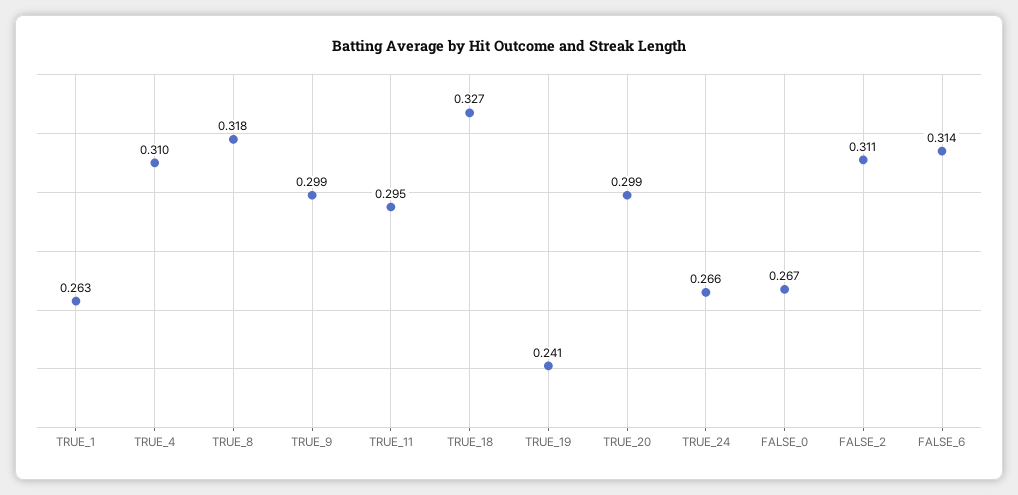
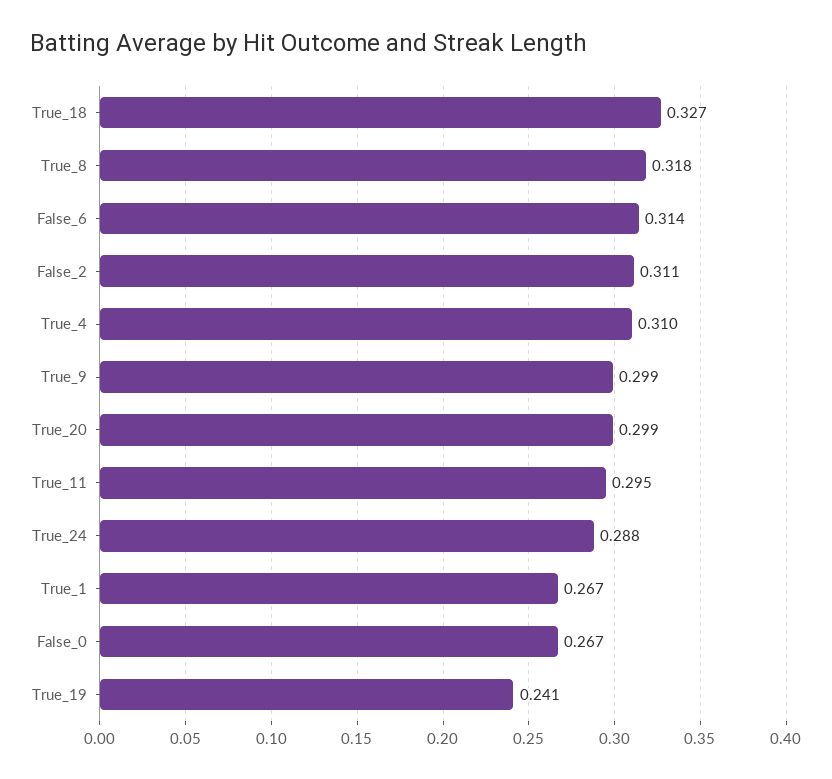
TRUE_1: 0.263 -> 0.267
TRUE_24: 0.266 -> 0.288

